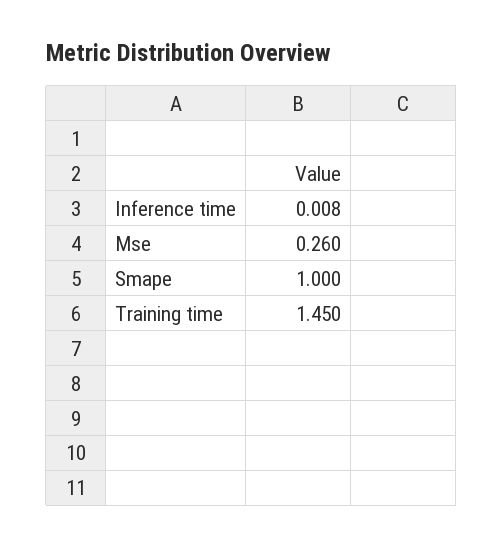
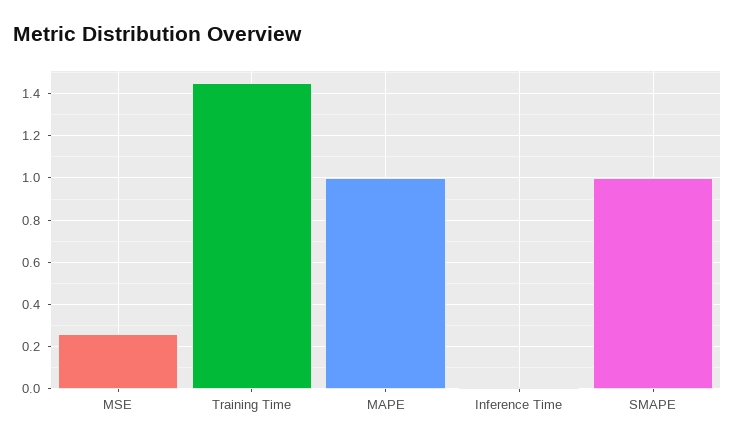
MAPE: none -> 1

